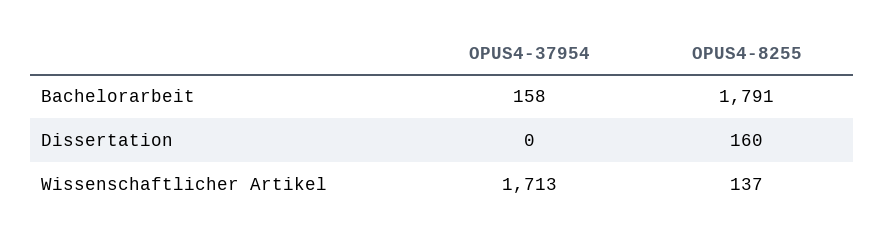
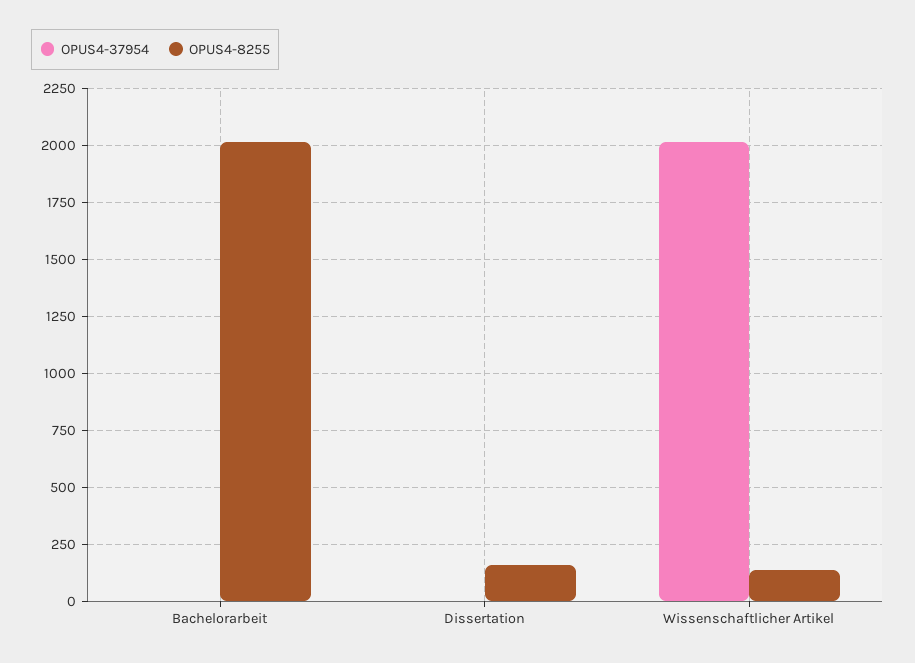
OPUS4-37954, Bachelorarbeit: 158 -> 0
OPUS4-8255, Bachelorarbeit: 1791 -> 2000
OPUS4-37954, Wissenschaftlicher Artikel: 1713 -> 2000

